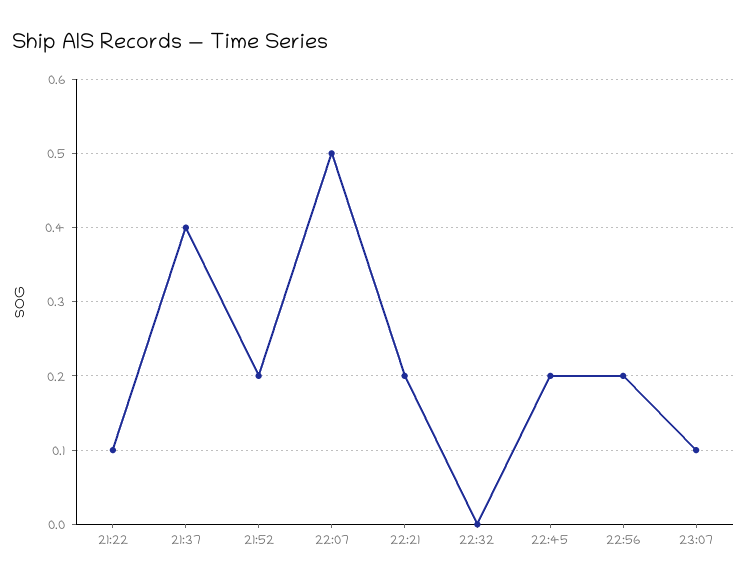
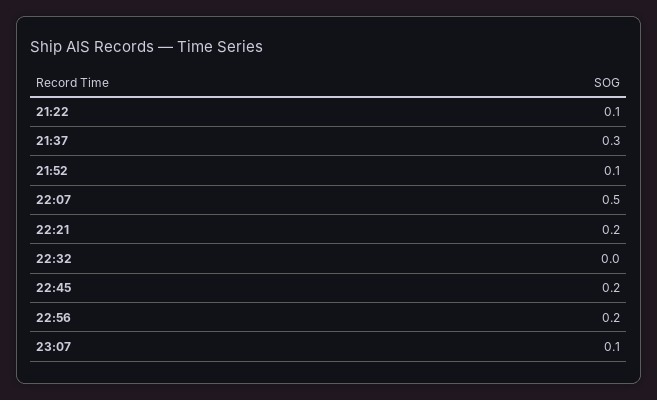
21:37: 0.4 -> 0.3
21:52: 0.2 -> 0.1

